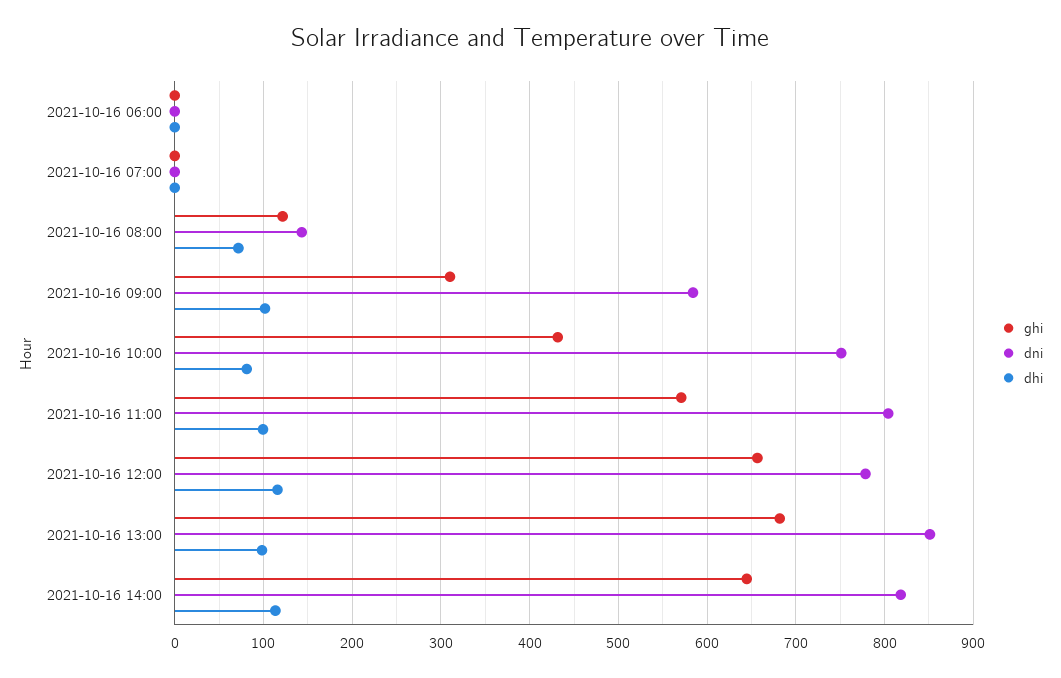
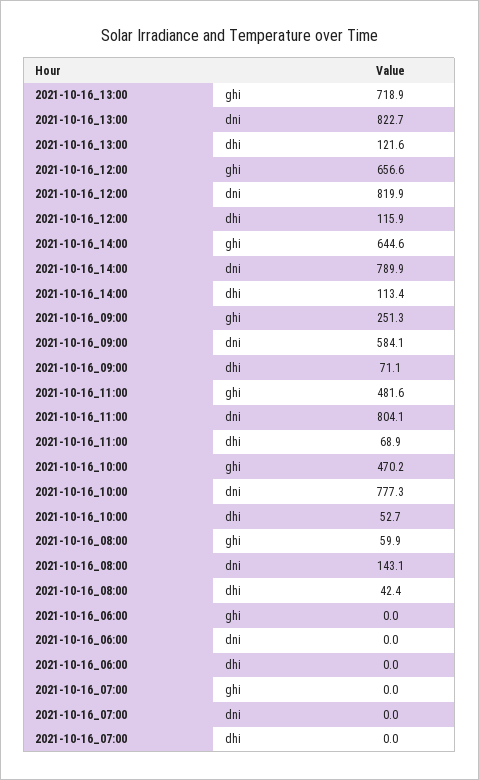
ghi, 2021-10-16 08:00: 120 -> 59.9
dhi, 2021-10-16 08:00: 70 -> 42.4
ghi, 2021-10-16 09:00: 310 -> 251.3
dhi, 2021-10-16 09:00: 100 -> 71.1
ghi, 2021-10-16 10:00: 430 -> 470.2
dni, 2021-10-16 10:00: 750 -> 777.3
dhi, 2021-10-16 10:00: 80 -> 52.7
ghi, 2021-10-16 11:00: 570 -> 481.6
dhi, 2021-10-16 11:00: 100 -> 68.9
dni, 2021-10-16 12:00: 780 -> 819.9
ghi, 2021-10-16 13:00: 680 -> 718.9
dni, 2021-10-16 13:00: 850 -> 822.7
dhi, 2021-10-16 13:00: 100 -> 121.6
dni, 2021-10-16 14:00: 820 -> 789.9

